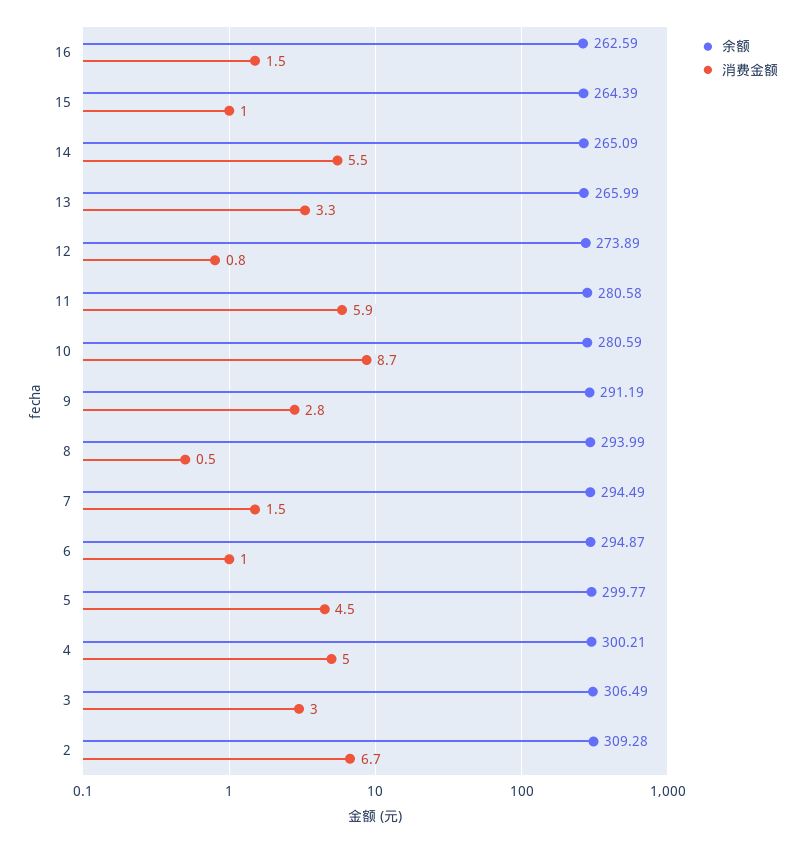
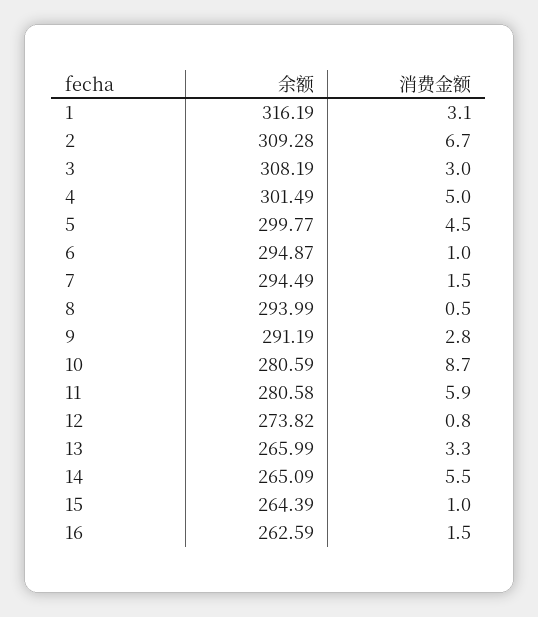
余额, 12: 273.89 -> 273.82
余额, 4: 300.21 -> 301.49
余额, 3: 306.49 -> 308.19
余额, 1: none -> 316.19
消费金额, 1: none -> 3.1

